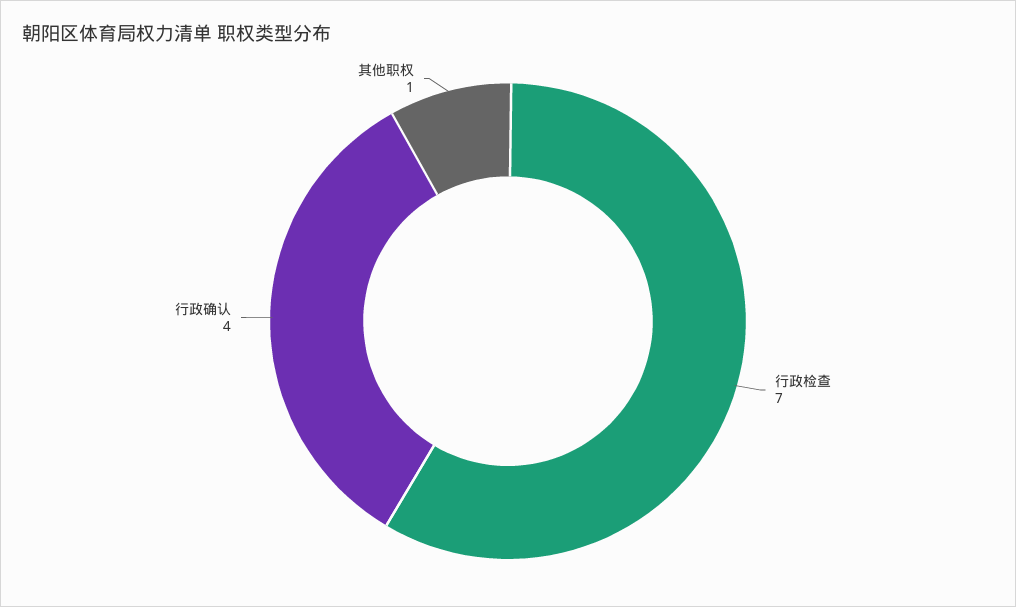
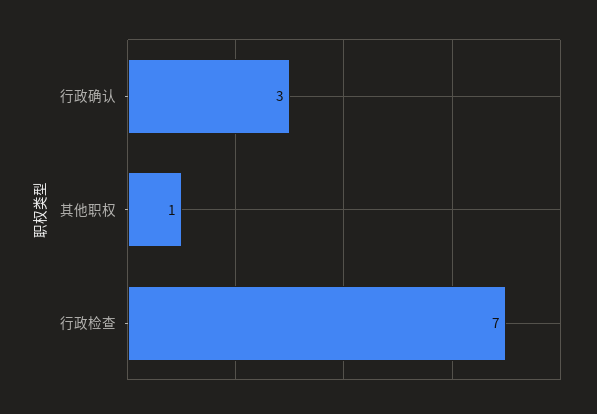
行政确认: 4 -> 3

